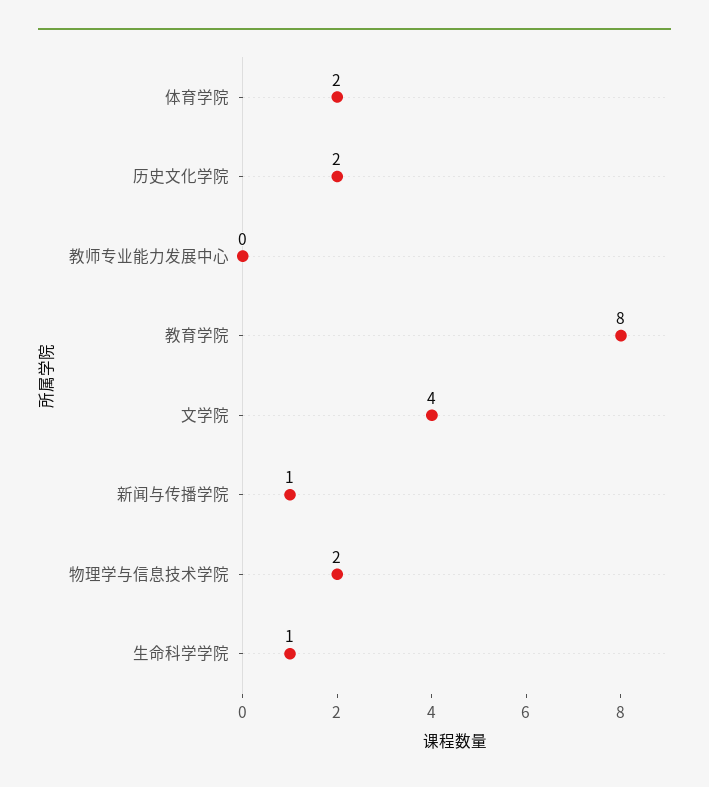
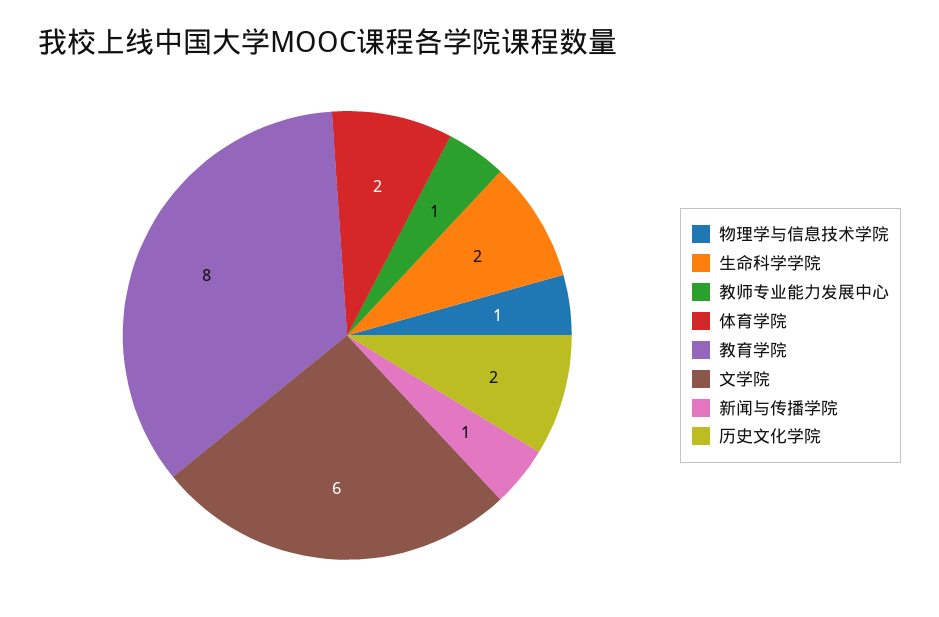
教师专业能力发展中心: 0 -> 1
文学院: 4 -> 6
物理学与信息技术学院: 2 -> 1
生命科学学院: 1 -> 2

